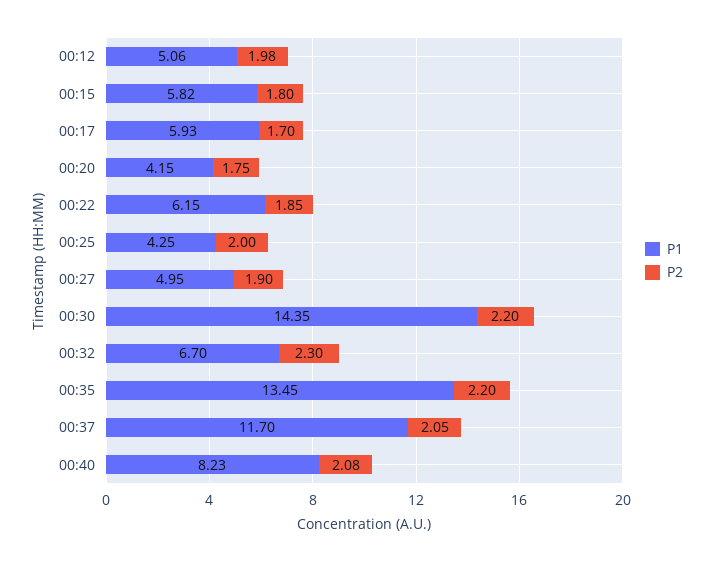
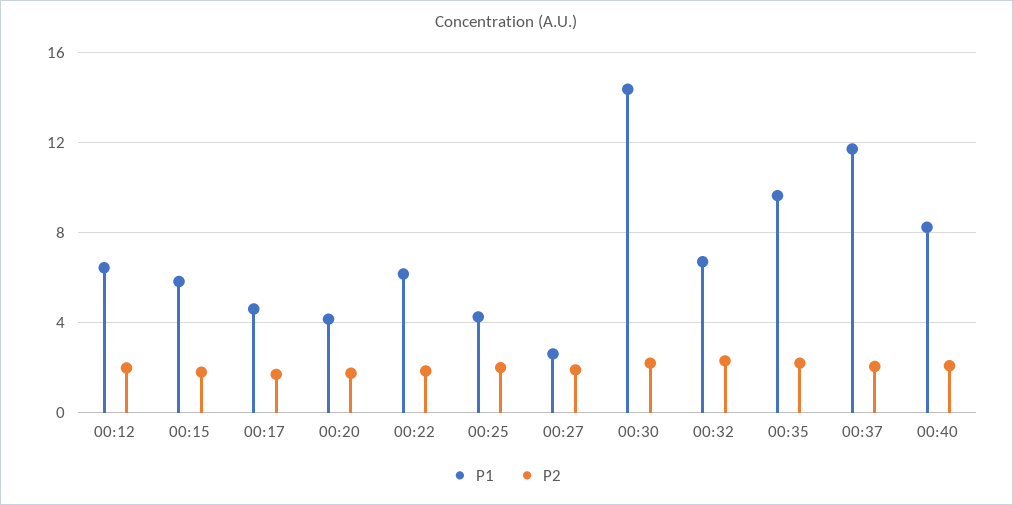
P1, 00:12: 5.06 -> 6.5
P1, 00:17: 5.93 -> 4.5
P1, 00:27: 4.95 -> 2.5
P1, 00:35: 13.45 -> 9.5

